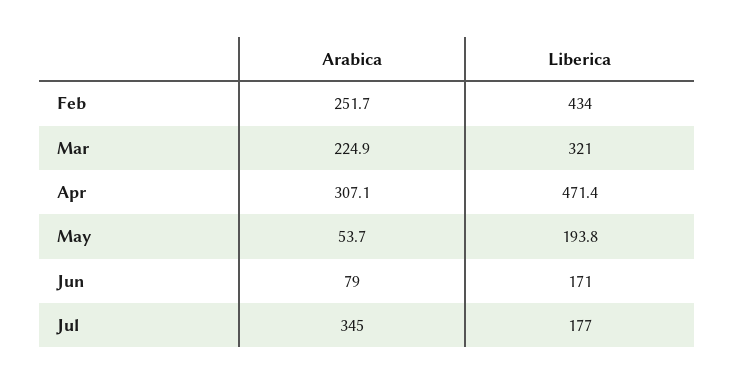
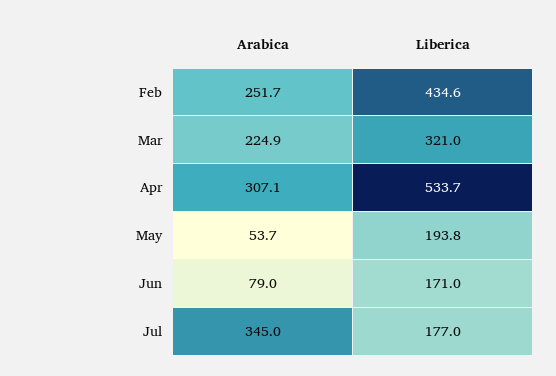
Liberica, Feb: 434 -> 434.6
Liberica, Apr: 471.4 -> 533.7

